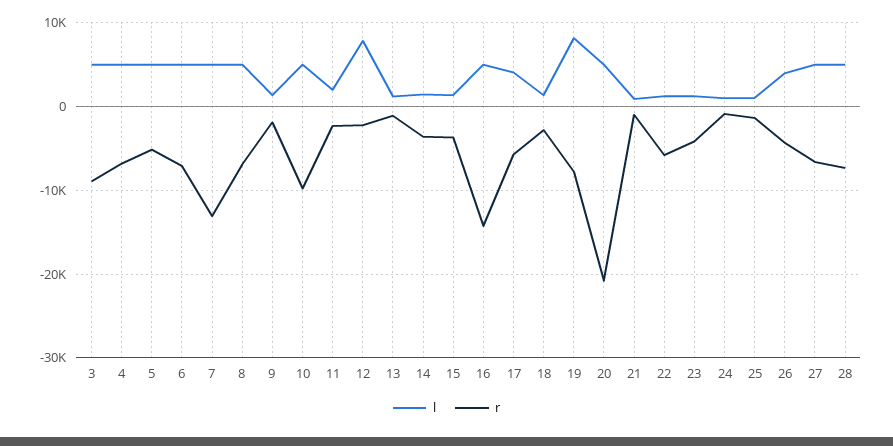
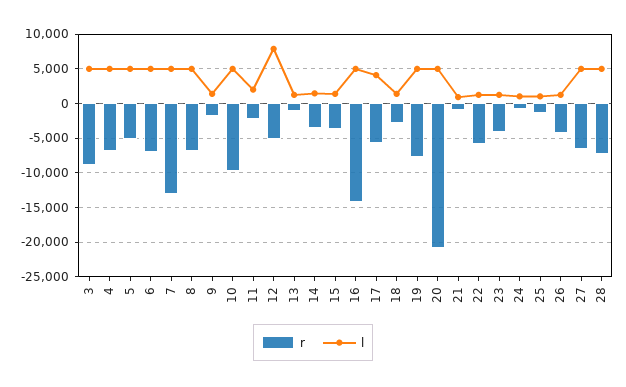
r, 12: -2000 -> -5000
l, 19: 8000 -> 5000
l, 26: 4000 -> 1000

